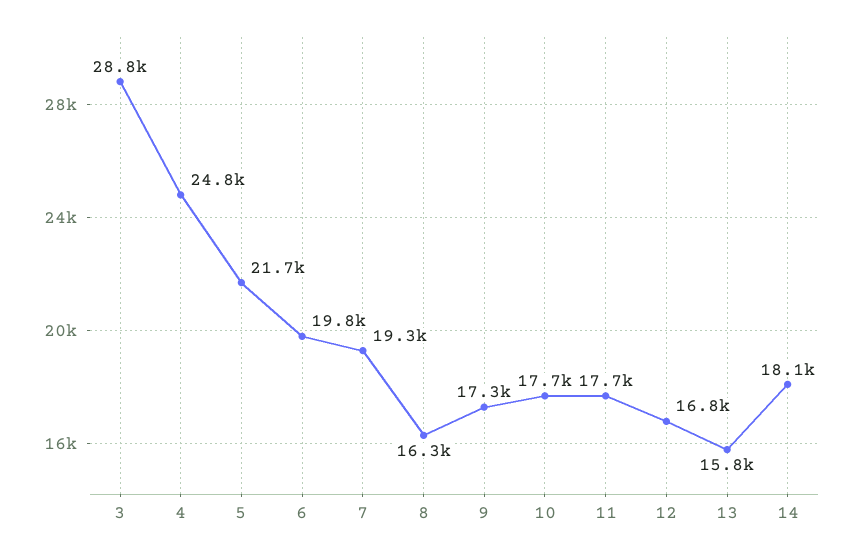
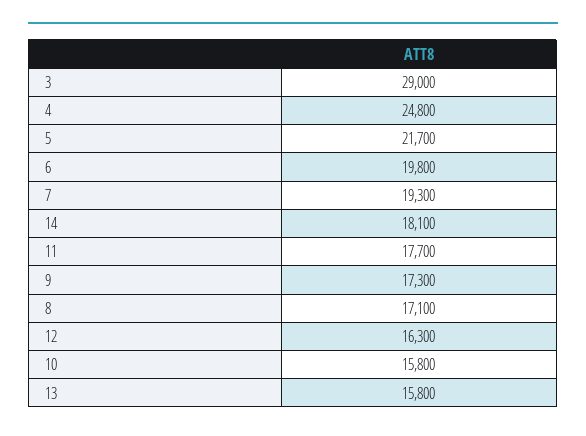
3: 28800 -> 29000
8: 16300 -> 17100
10: 17700 -> 15800
12: 16800 -> 16300

